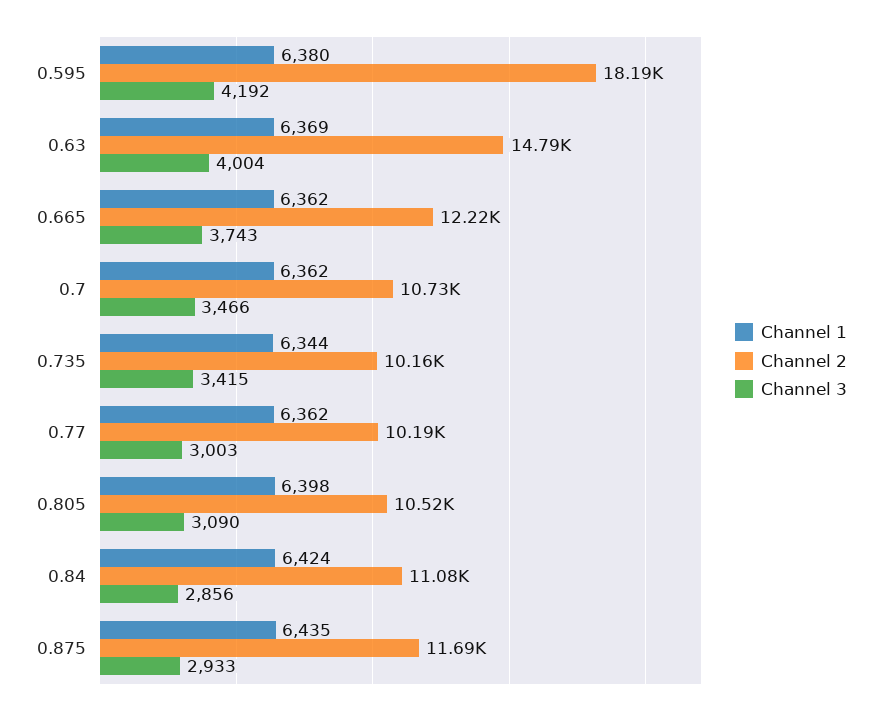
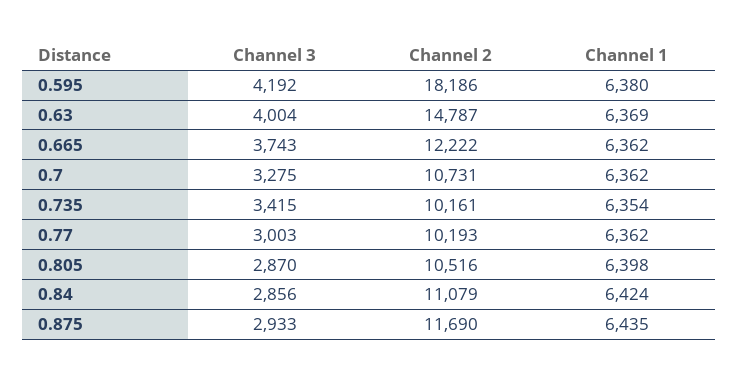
Channel 3, 0.7: 3466 -> 3275
Channel 1, 0.735: 6344 -> 6354
Channel 3, 0.805: 3090 -> 2870

